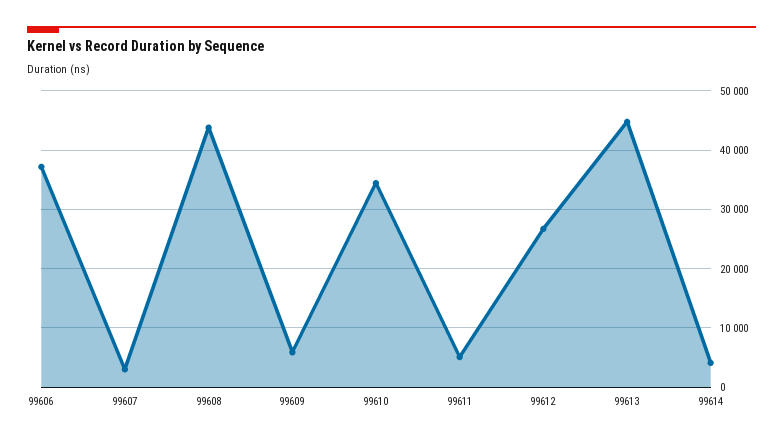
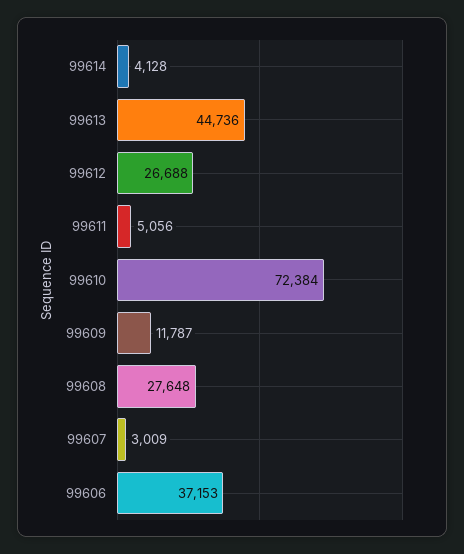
99608: 44000 -> 27648
99609: 6000 -> 11787
99610: 34000 -> 72384

